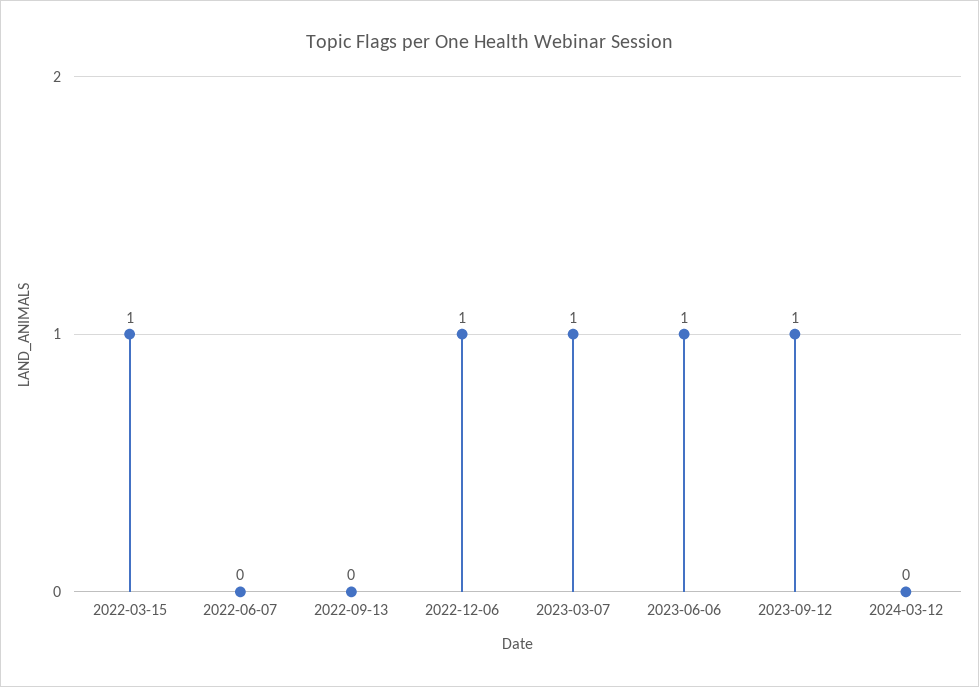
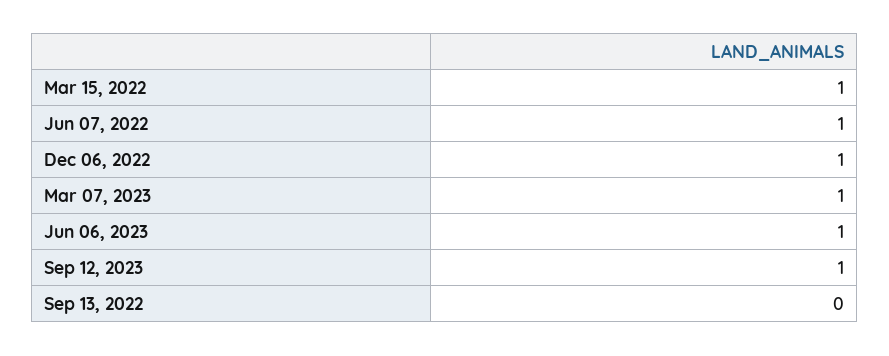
2022-06-07: 0 -> 1
2024-03-12: 0 -> none

